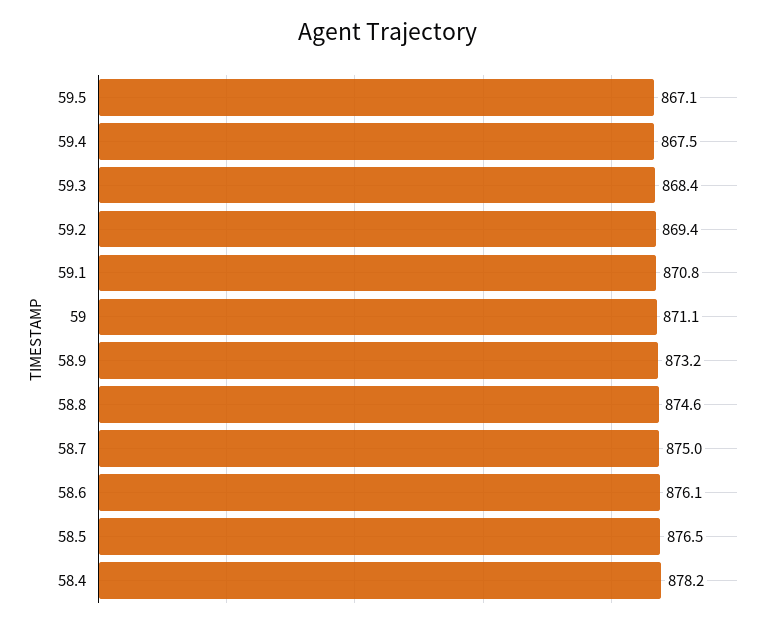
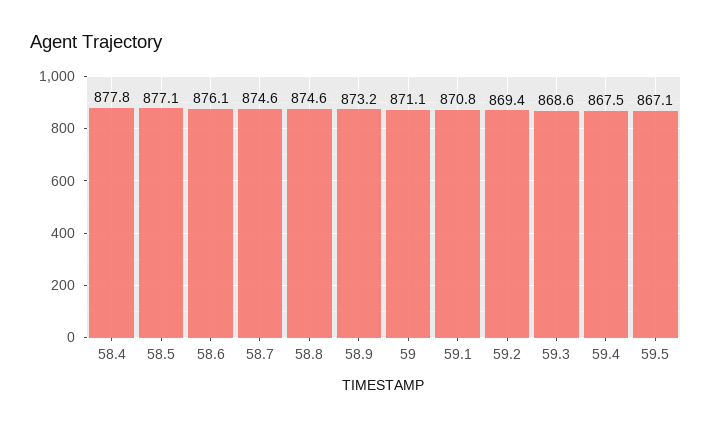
59.3: 868.4 -> 868.6
58.7: 875 -> 874.6
58.5: 876.5 -> 877.1
58.4: 878.2 -> 877.8

